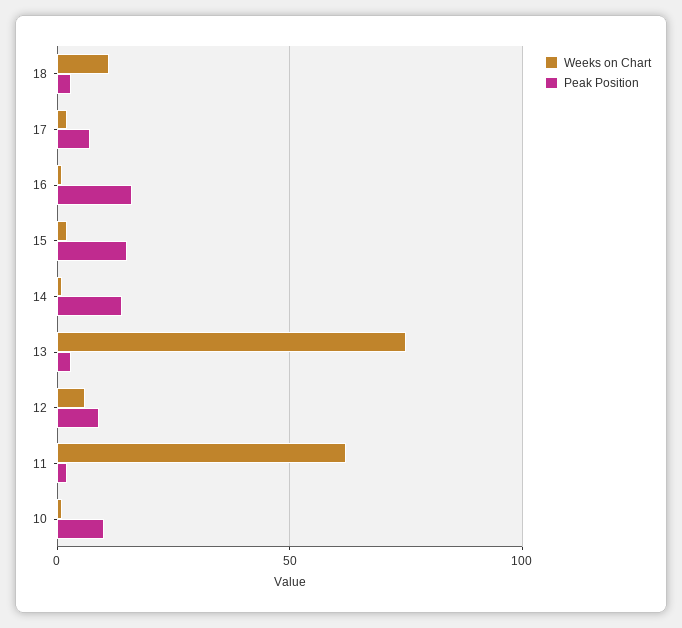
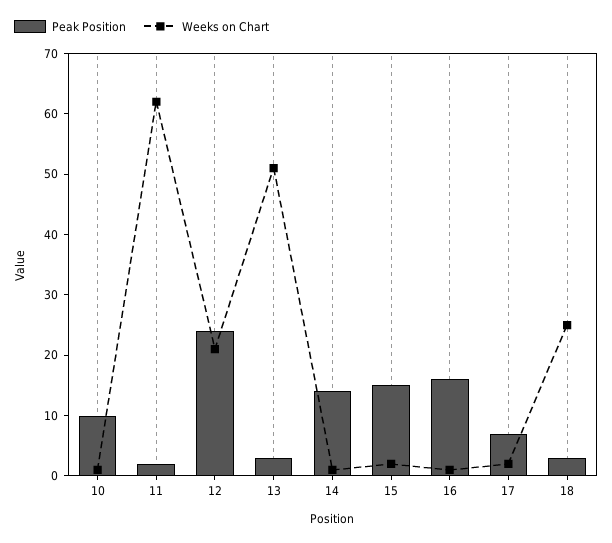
Weeks on Chart, 18: 10 -> 25
Weeks on Chart, 13: 75 -> 50
Weeks on Chart, 12: 5 -> 20
Peak Position, 12: 10 -> 25

